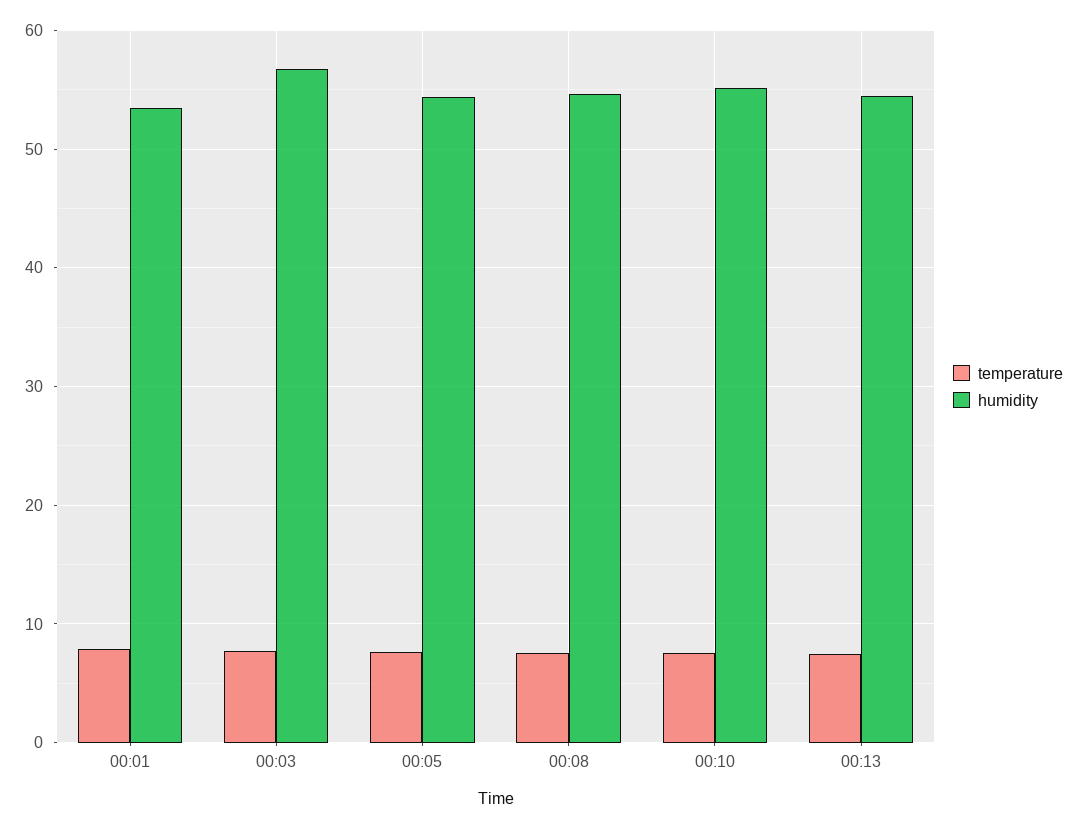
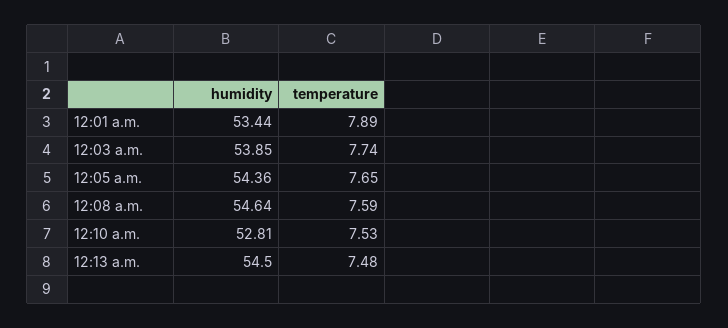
humidity, 00:03: 57 -> 53.85
humidity, 00:10: 55 -> 52.81

